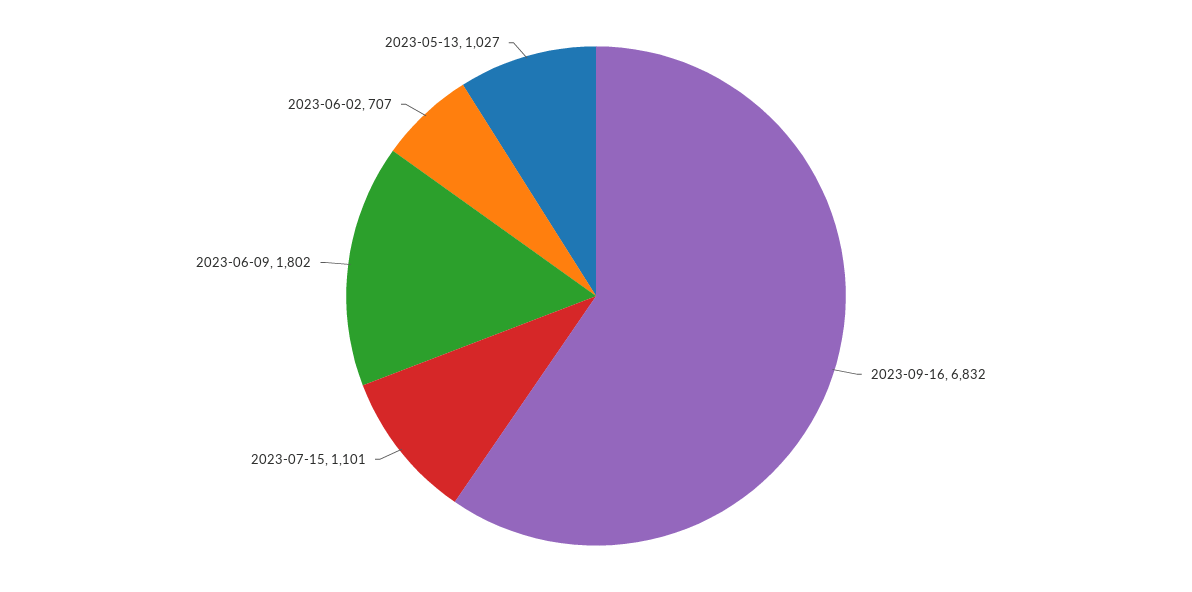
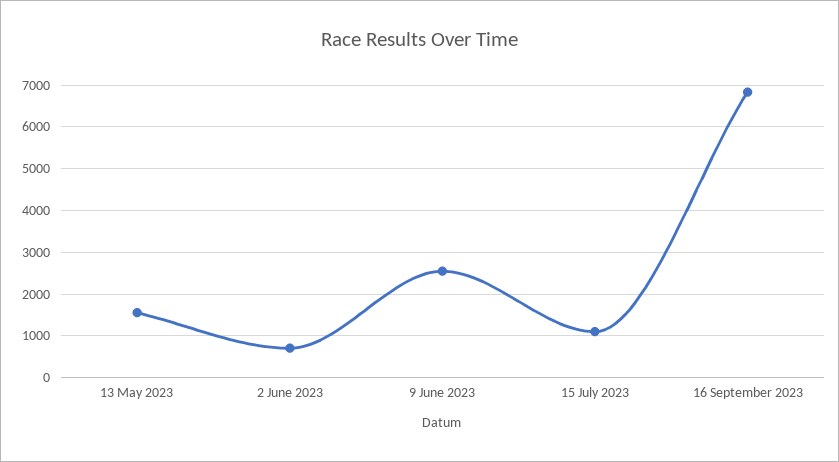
2023-06-09: 1802 -> 2600
2023-05-13: 1027 -> 1600

